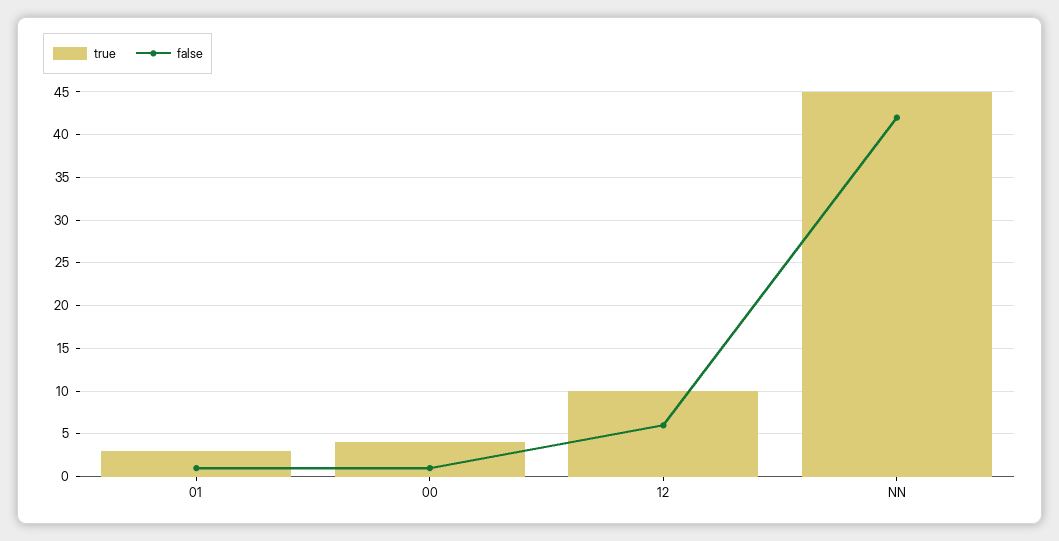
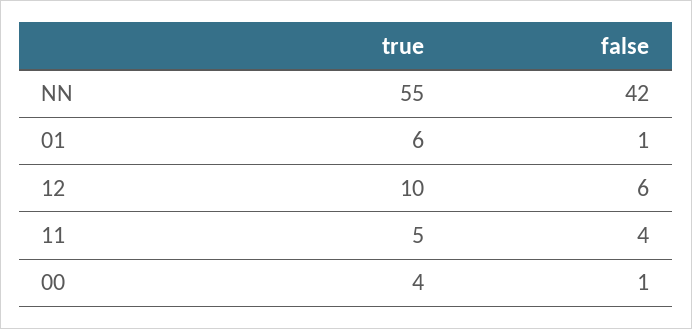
true, 01: 3 -> 6
true, NN: 45 -> 55
true, 11: none -> 5
false, 11: none -> 4

